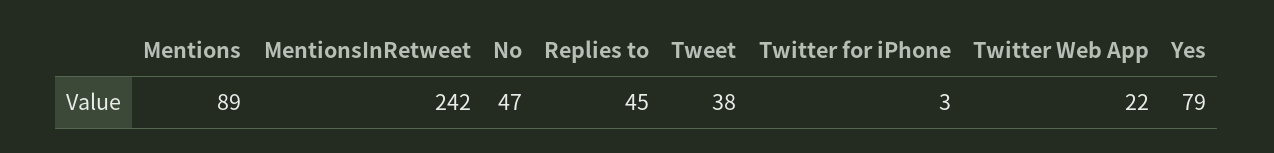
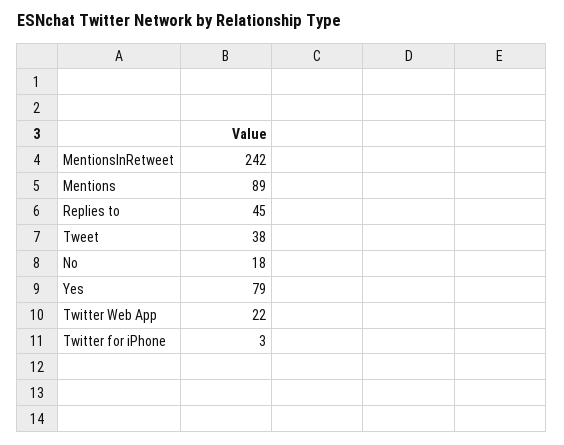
No: 47 -> 18

